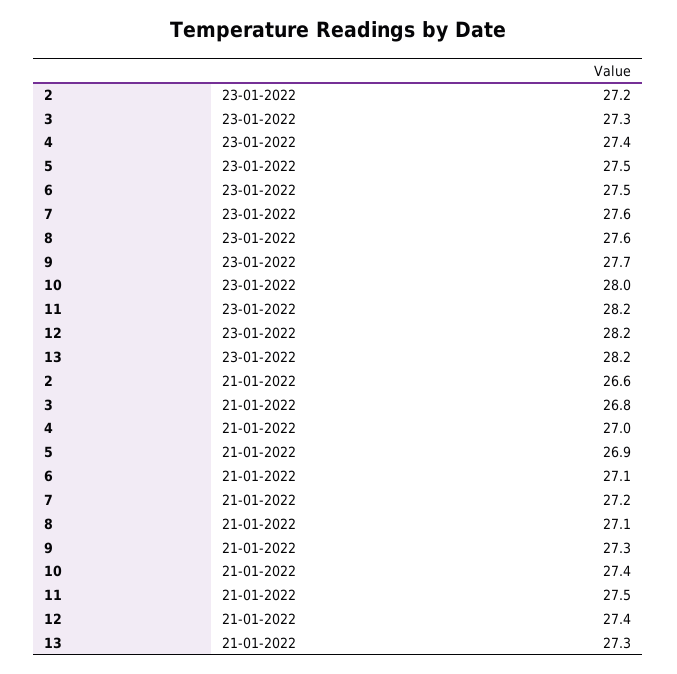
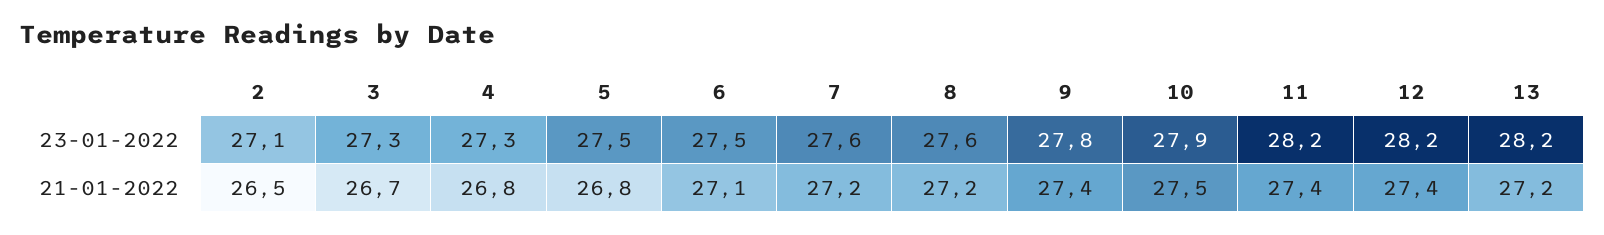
2, 23-01-2022: 27.2 -> 27.1
4, 23-01-2022: 27.4 -> 27.3
9, 23-01-2022: 27.7 -> 27.8
10, 23-01-2022: 28 -> 27.9
2, 21-01-2022: 26.6 -> 26.5
3, 21-01-2022: 26.8 -> 26.7
4, 21-01-2022: 27 -> 26.8
5, 21-01-2022: 26.9 -> 26.8
8, 21-01-2022: 27.1 -> 27.2
9, 21-01-2022: 27.3 -> 27.4
10, 21-01-2022: 27.4 -> 27.5
11, 21-01-2022: 27.5 -> 27.4
13, 21-01-2022: 27.3 -> 27.2

